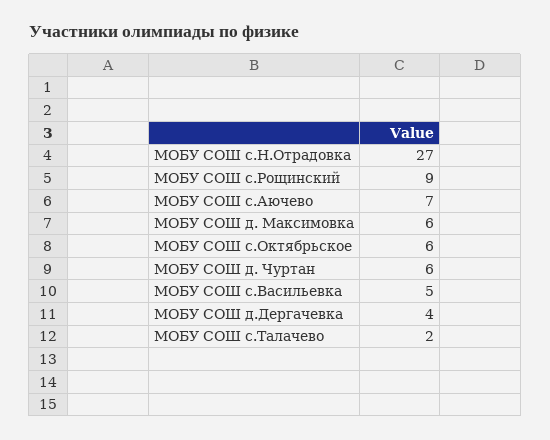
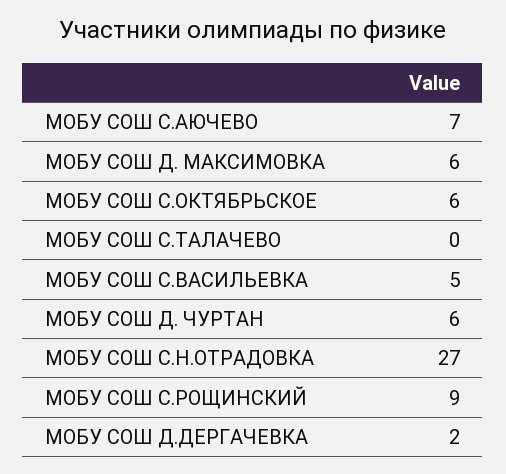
МОБУ СОШ д.Дергачевка: 4 -> 2
МОБУ СОШ с.Талачево: 2 -> 0

